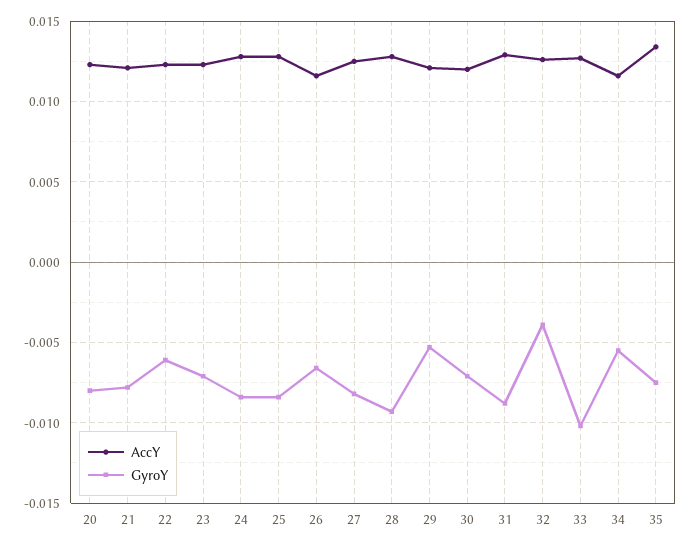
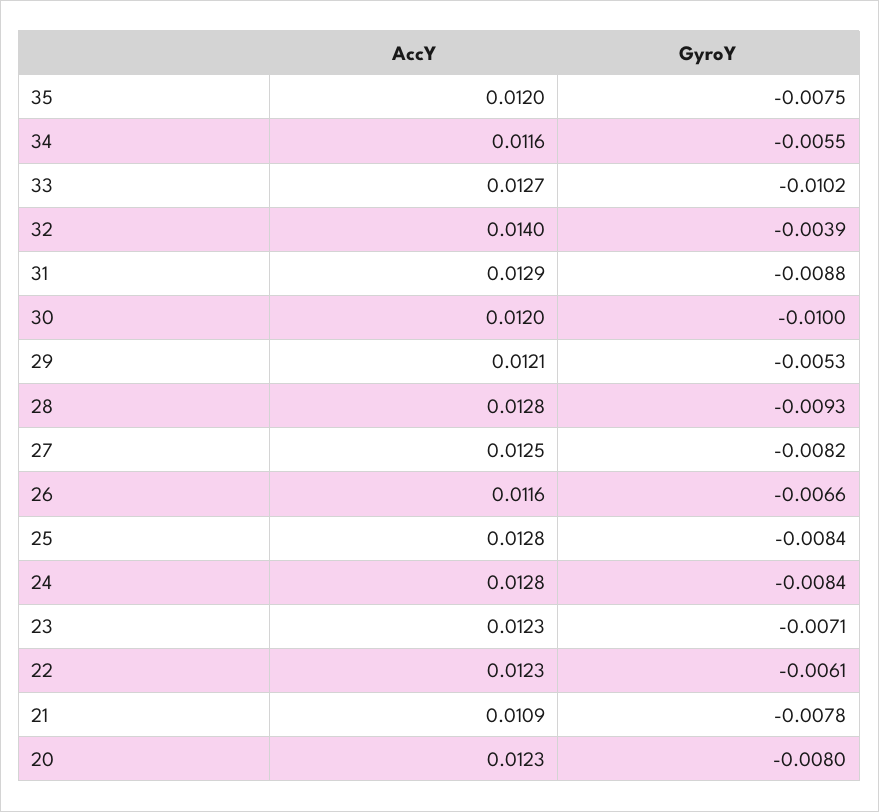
AccY, 21: 0.012 -> 0.0109
GyroY, 30: -0.007 -> -0.01
AccY, 32: 0.0125 -> 0.014
AccY, 35: 0.0135 -> 0.012

